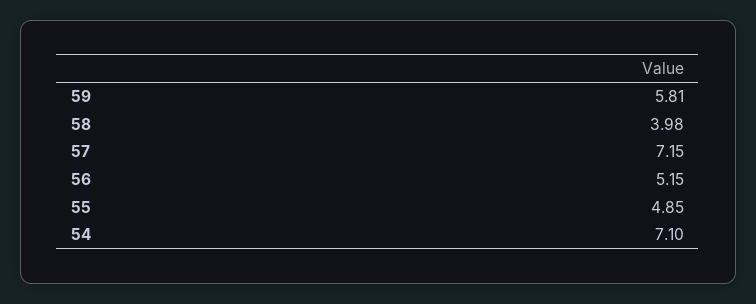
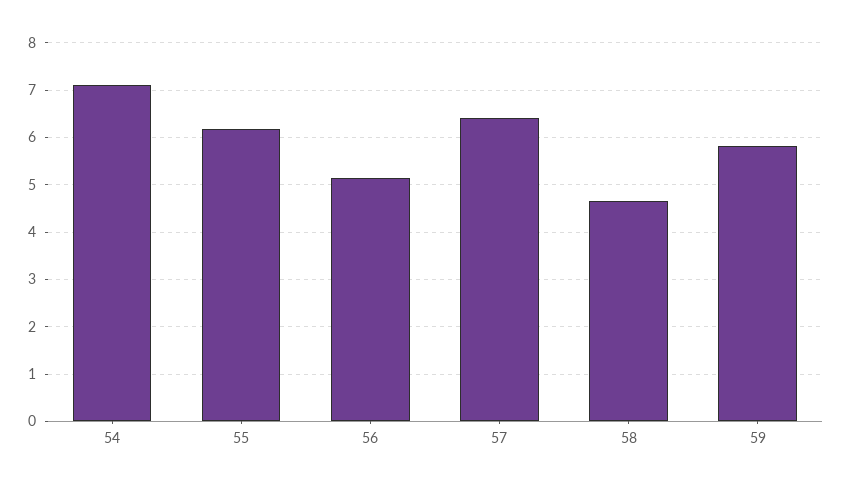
58: 3.98 -> 4.6
57: 7.15 -> 6.4
55: 4.85 -> 6.2

